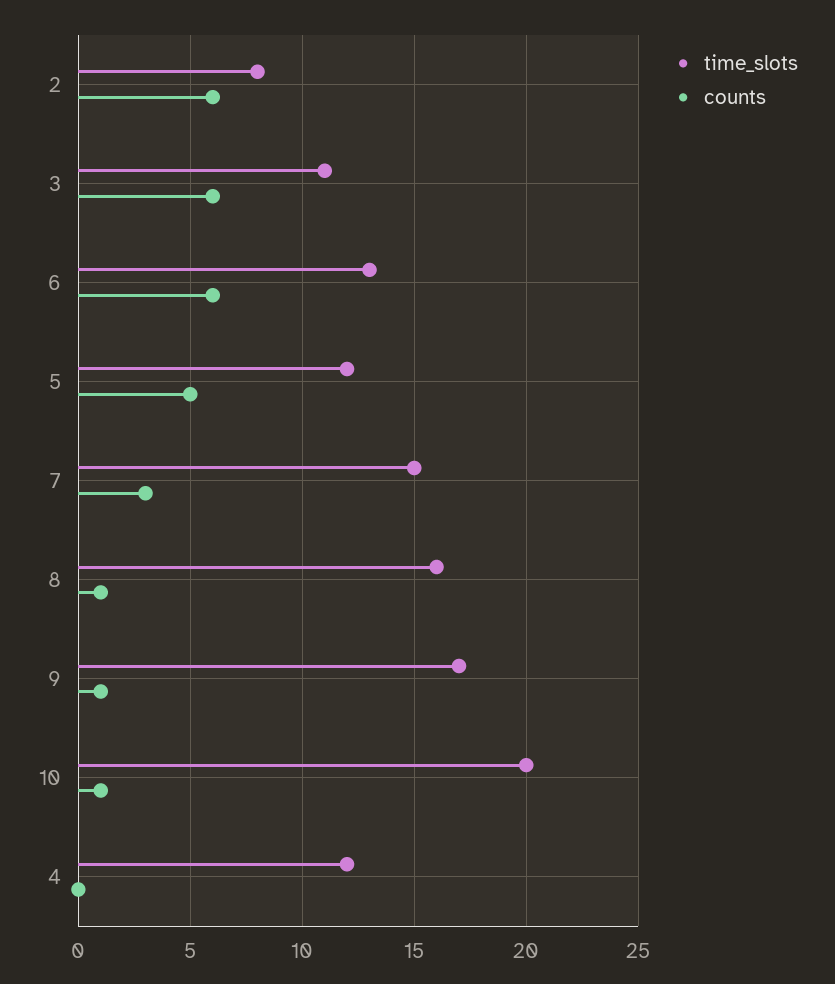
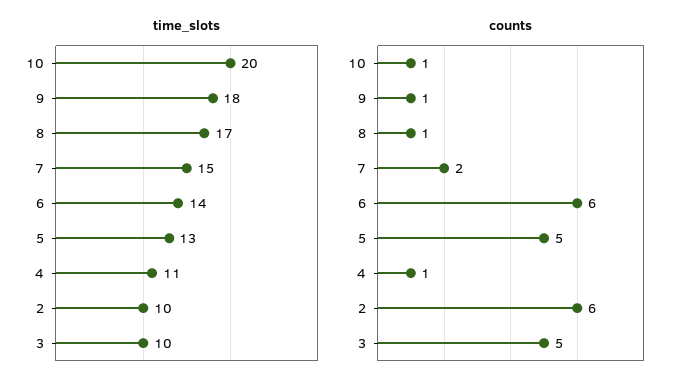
time_slots, 2: 8 -> 10
time_slots, 3: 11 -> 10
counts, 3: 6 -> 5
time_slots, 6: 13 -> 14
time_slots, 5: 12 -> 13
counts, 7: 3 -> 2
time_slots, 8: 16 -> 17
time_slots, 9: 17 -> 18
time_slots, 4: 12 -> 11
counts, 4: 0 -> 1

